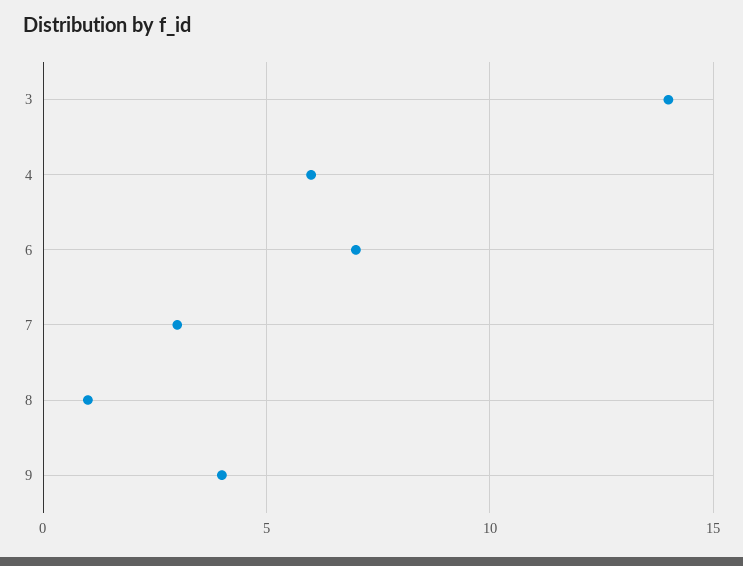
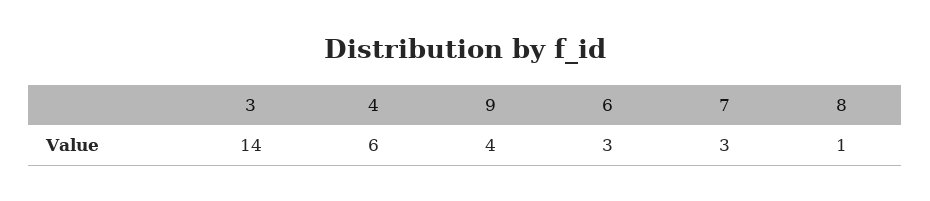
6: 7 -> 3

